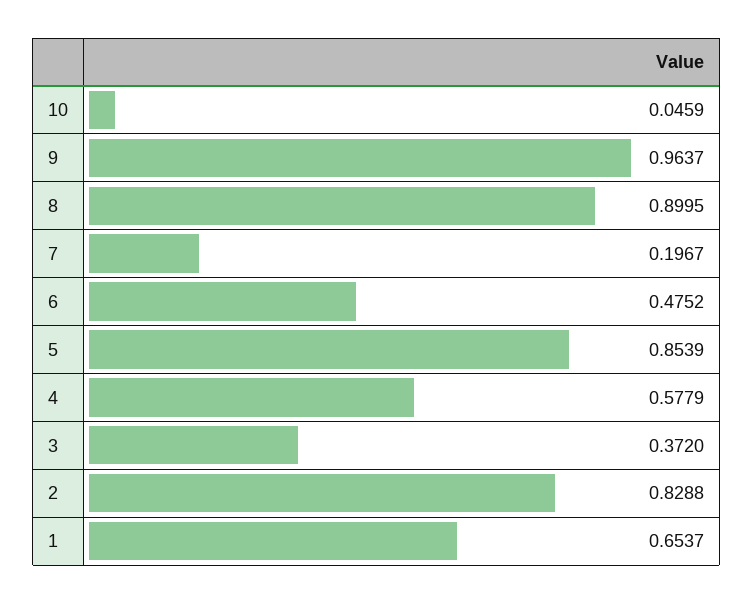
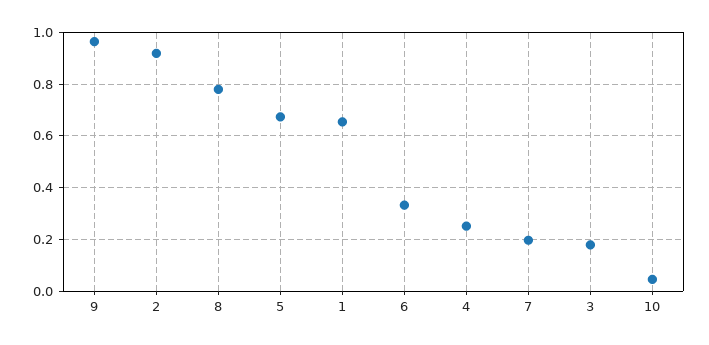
8: 0.8995 -> 0.775
6: 0.4752 -> 0.325
5: 0.8539 -> 0.675
4: 0.5779 -> 0.25
3: 0.372 -> 0.175
2: 0.8288 -> 0.925

